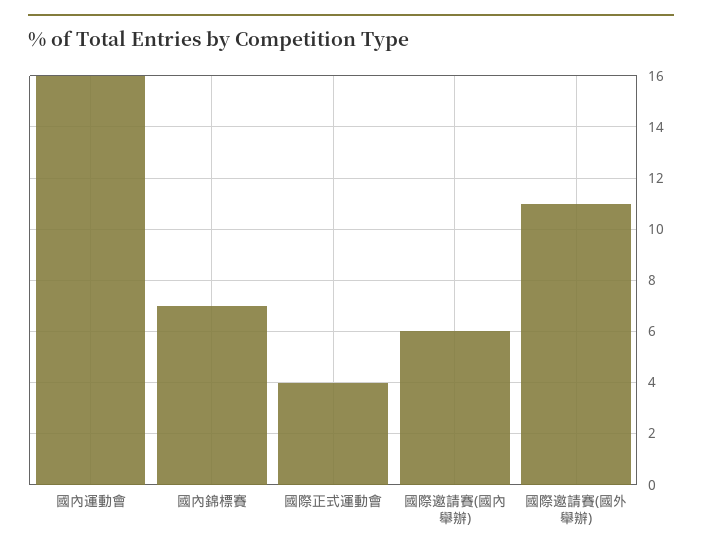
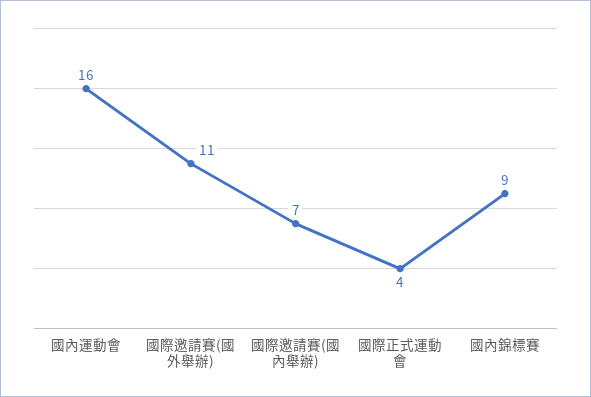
國內錦標賽: 7 -> 9
國際邀請賽(國內舉辦): 6 -> 7

